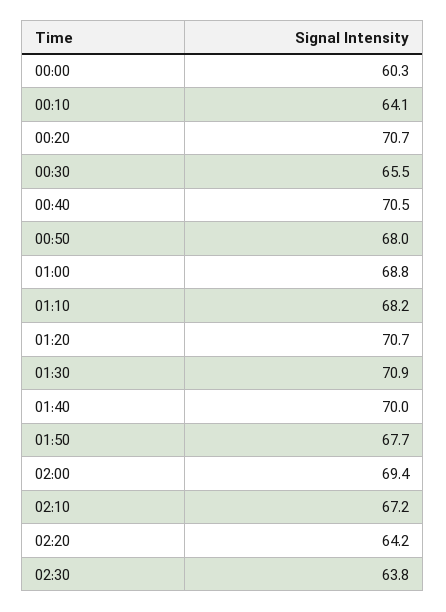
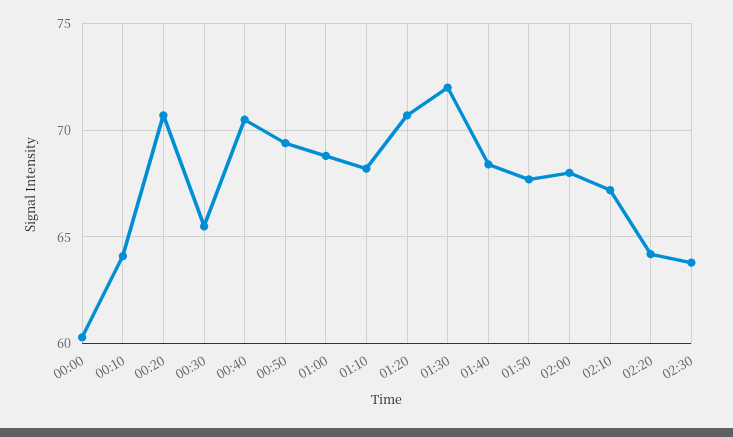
00:50: 68 -> 69.5
01:30: 70.9 -> 72
01:40: 70 -> 68.5
02:00: 69.4 -> 68

